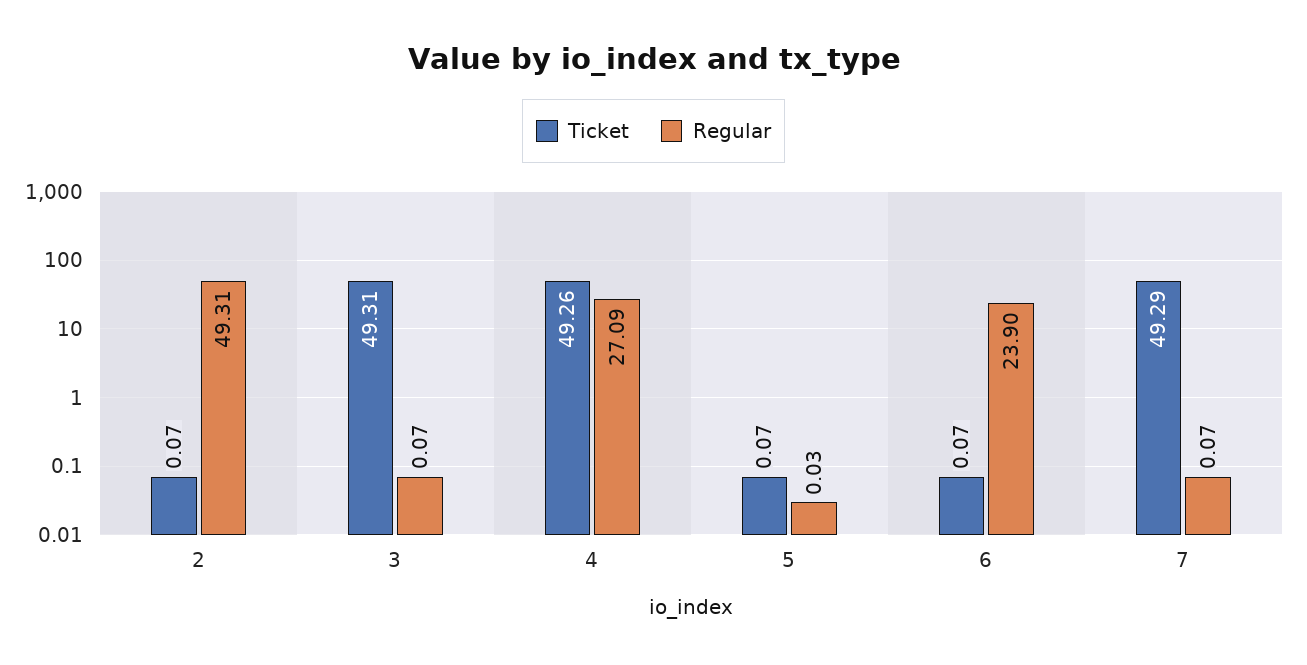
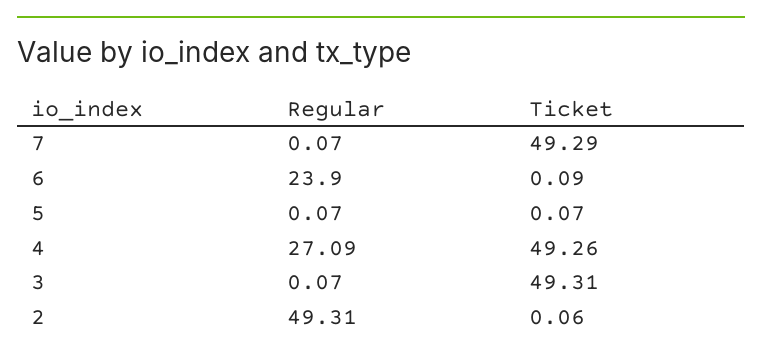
Ticket, 2: 0.07 -> 0.06
Regular, 5: 0.03 -> 0.07
Ticket, 6: 0.07 -> 0.09

